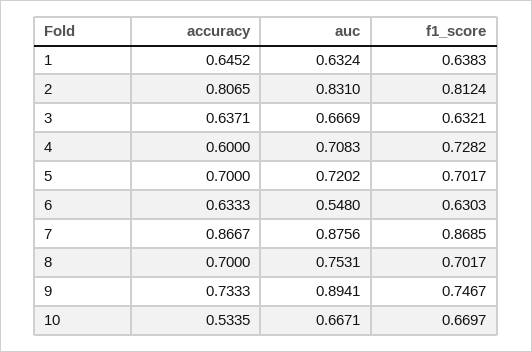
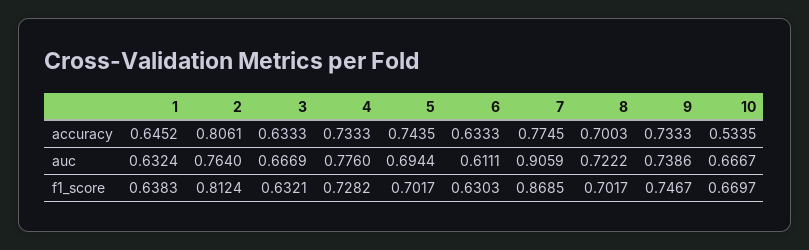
accuracy, 2: 0.8065 -> 0.8061
auc, 2: 0.831 -> 0.764
accuracy, 3: 0.6371 -> 0.6333
accuracy, 4: 0.6 -> 0.7333
auc, 4: 0.7083 -> 0.776
accuracy, 5: 0.7 -> 0.7435
auc, 5: 0.7202 -> 0.6944
auc, 6: 0.548 -> 0.6111
accuracy, 7: 0.8667 -> 0.7745
auc, 7: 0.8756 -> 0.9059
accuracy, 8: 0.7 -> 0.7003
auc, 8: 0.7531 -> 0.7222
auc, 9: 0.8941 -> 0.7386
auc, 10: 0.6671 -> 0.6667

